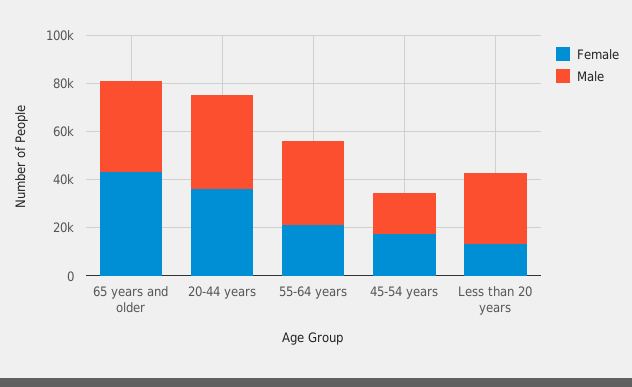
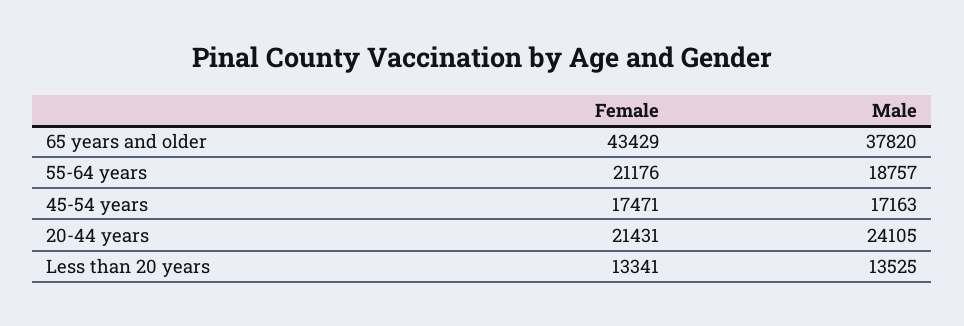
Female, 20-44 years: 35000 -> 21431
Male, 20-44 years: 40000 -> 24105
Male, 55-64 years: 35000 -> 18757
Male, Less than 20 years: 30000 -> 13525

